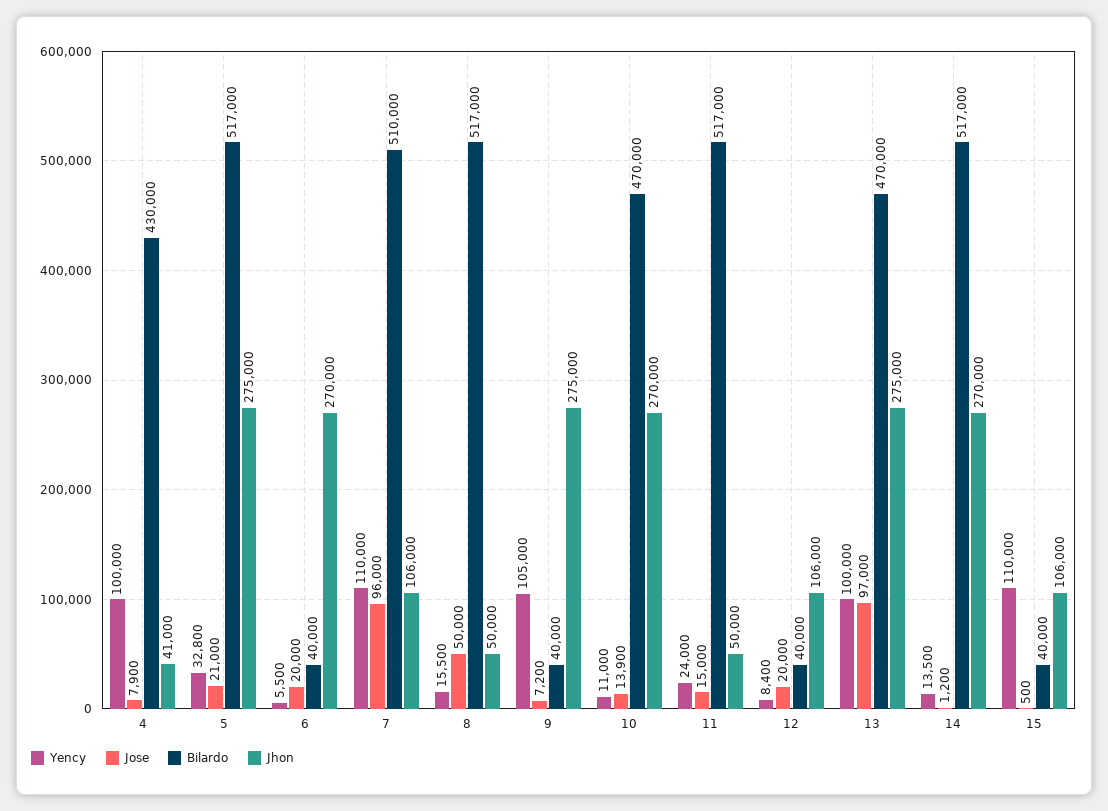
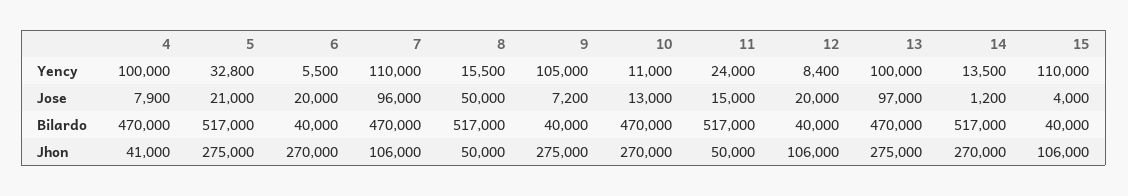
Bilardo, 4: 430000 -> 470000
Bilardo, 7: 510000 -> 470000
Jose, 10: 13900 -> 13000
Jose, 15: 500 -> 4000

